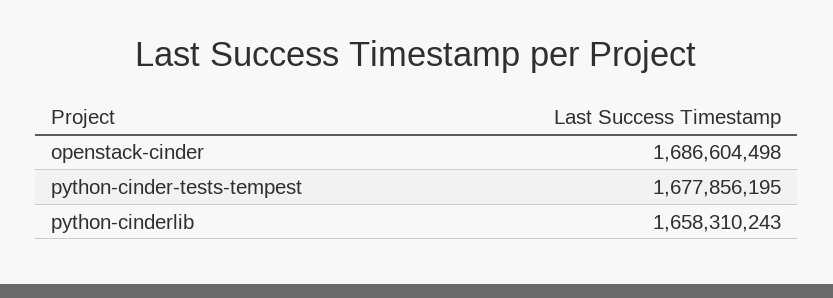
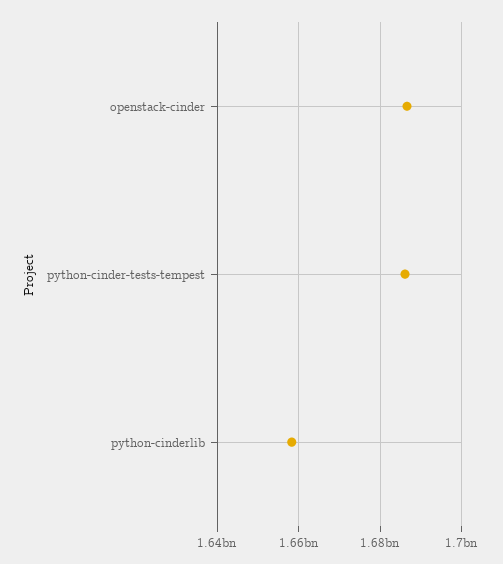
python-cinder-tests-tempest: 1677856195 -> 1686000000

